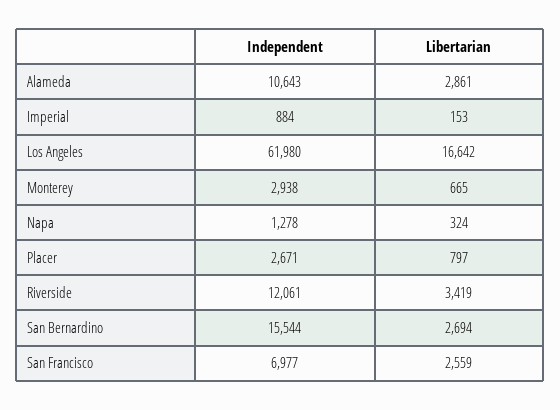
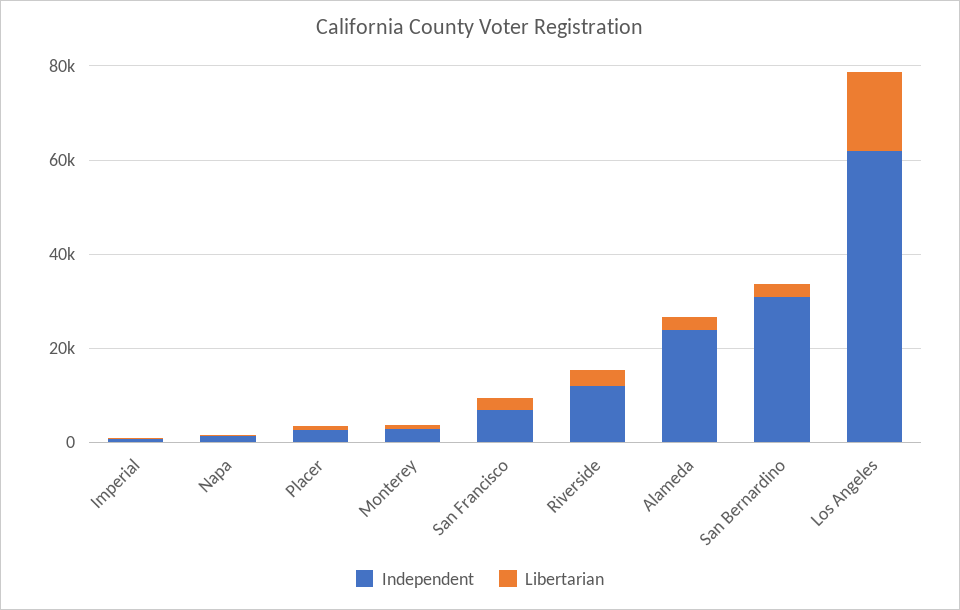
Independent, Alameda: 10643 -> 25000
Independent, San Bernardino: 15544 -> 30000

